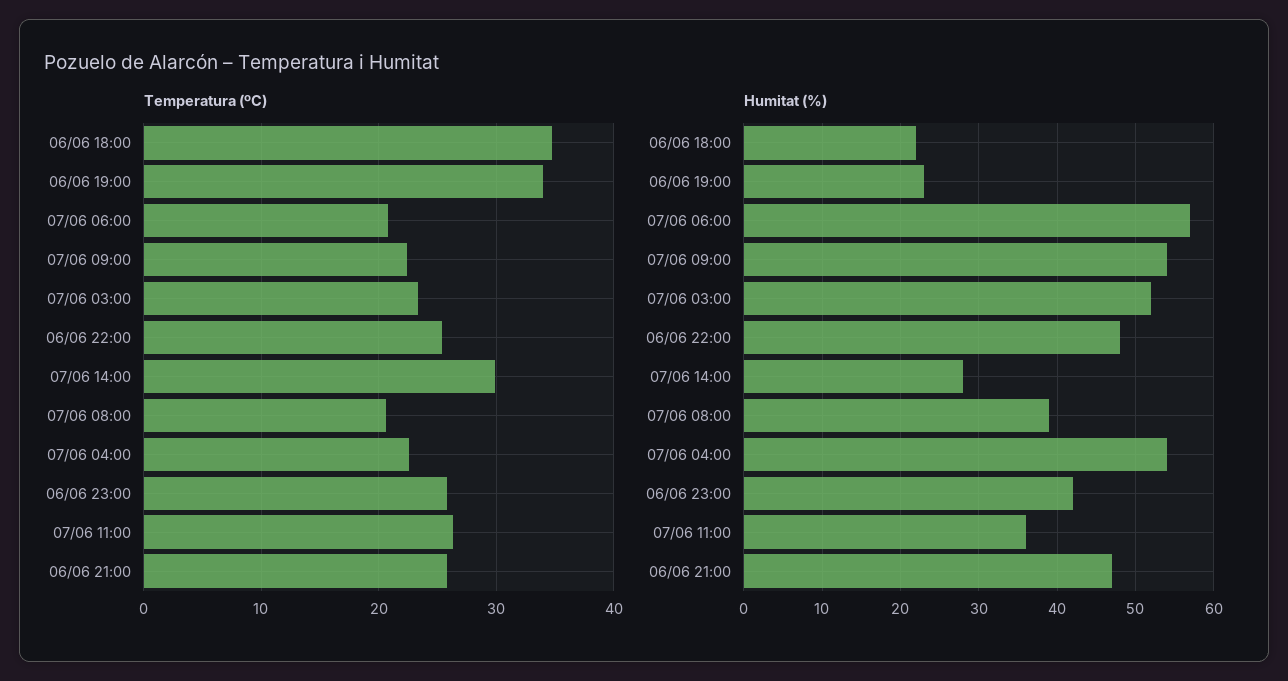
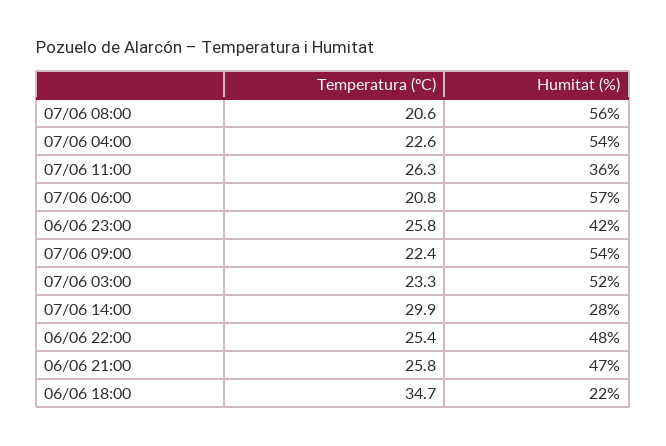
Temperatura (ºC), 06/06 19:00: 34 -> none
Humitat (%), 06/06 19:00: 23 -> none
Humitat (%), 07/06 08:00: 39 -> 56

